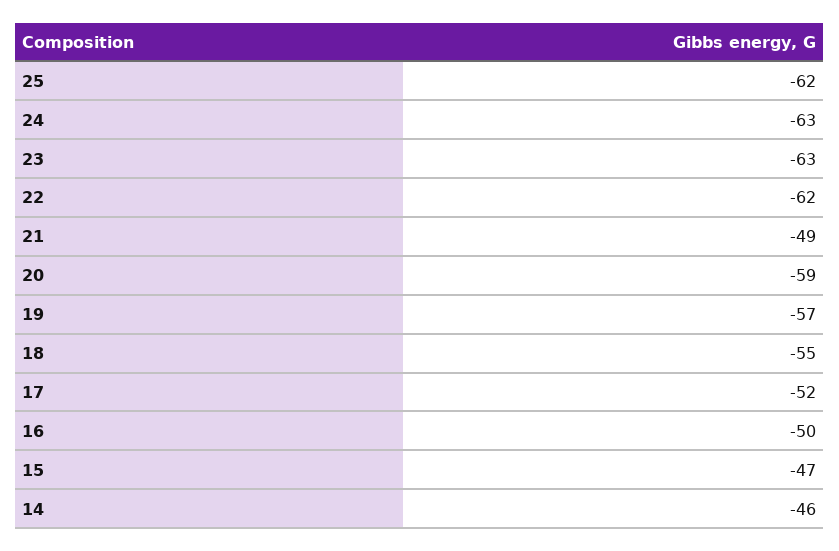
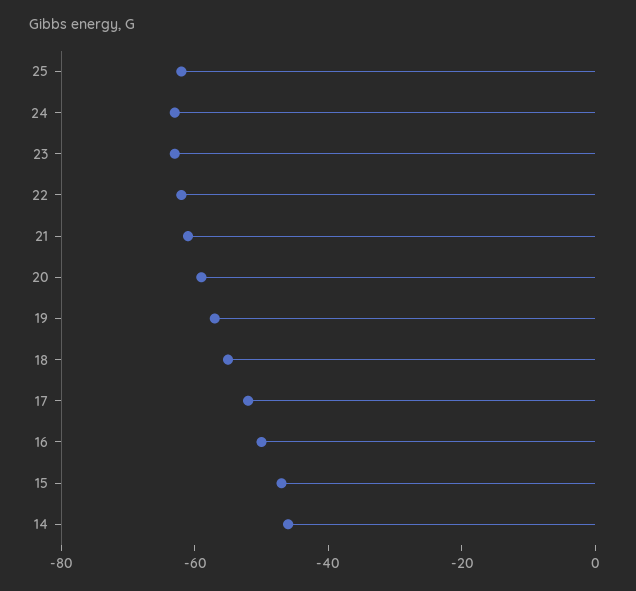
21: -49 -> -60

